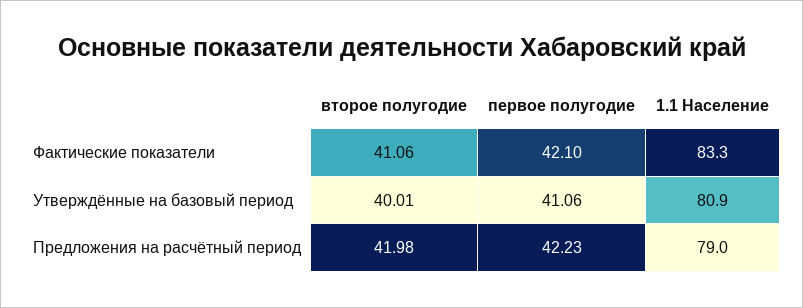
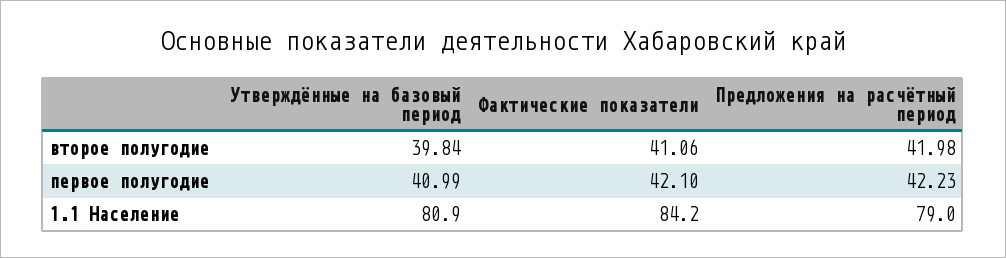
1.1 Население, Фактические показатели: 83.3 -> 84.2
второе полугодие, Утверждённые на базовый период: 40.01 -> 39.84
первое полугодие, Утверждённые на базовый период: 41.06 -> 40.99

